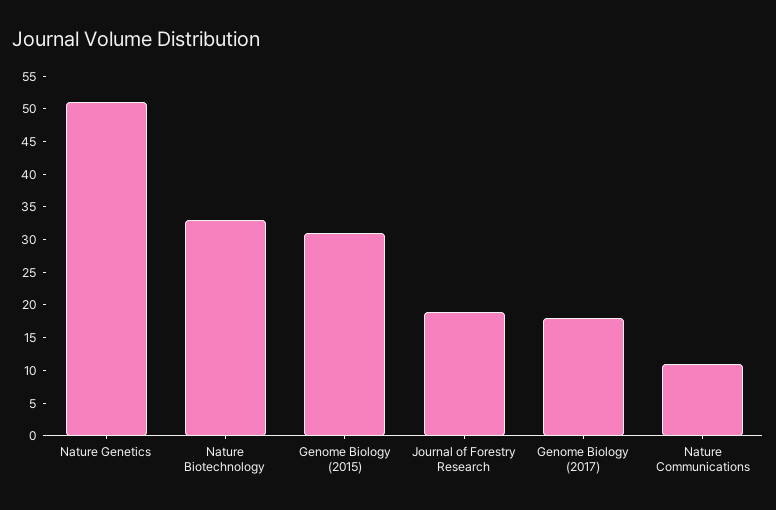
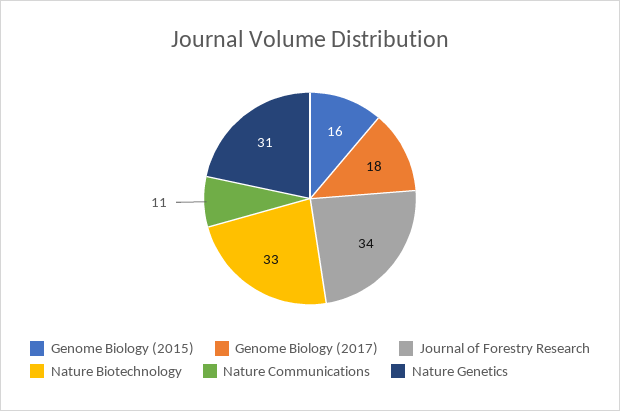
Nature Genetics: 50 -> 31
Genome Biology (2015): 30 -> 16
Journal of Forestry Research: 20 -> 34

